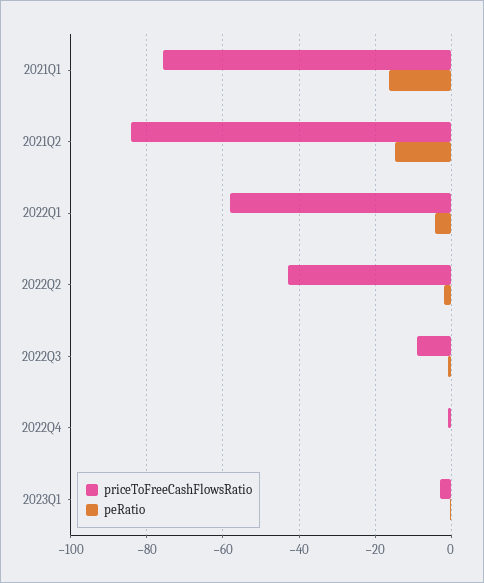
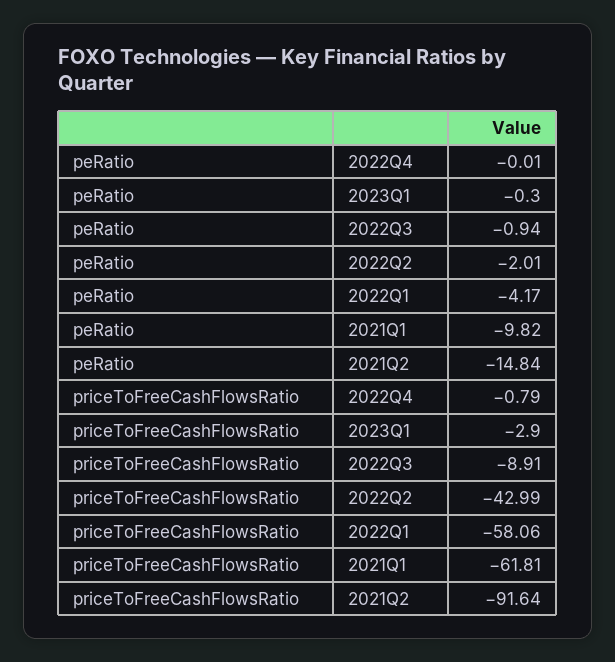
priceToFreeCashFlowsRatio, 2021Q1: -76 -> -61.81
peRatio, 2021Q1: -16 -> -9.82
priceToFreeCashFlowsRatio, 2021Q2: -84 -> -91.64

